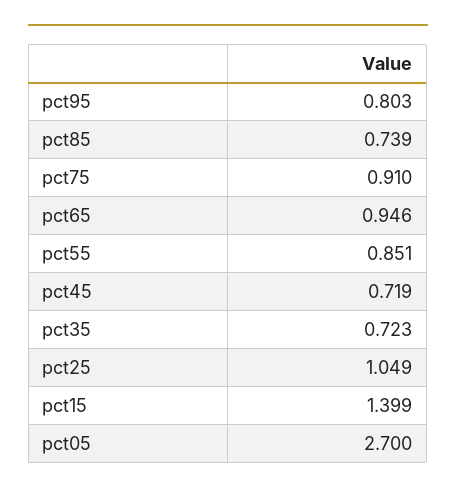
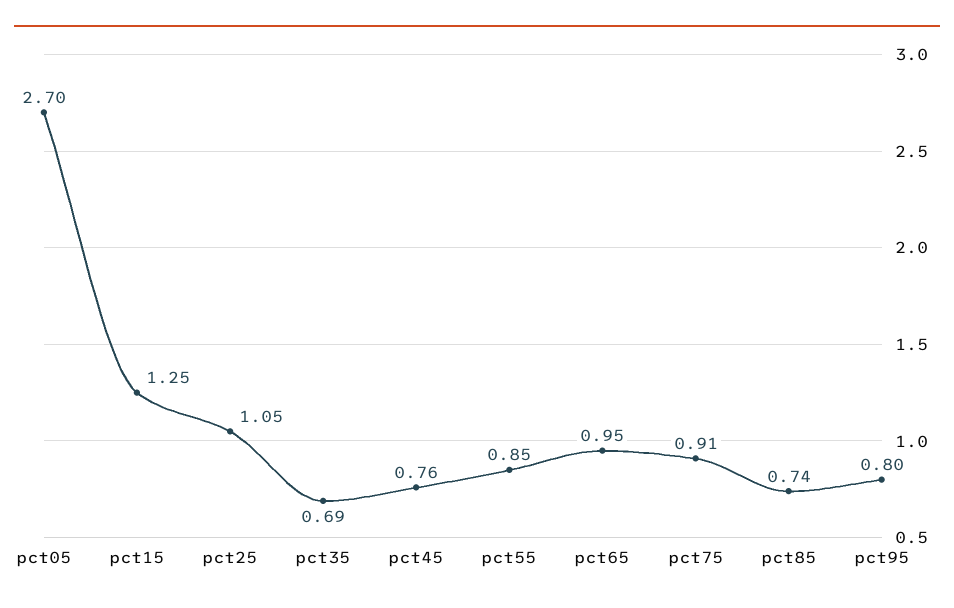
pct45: 0.719 -> 0.76
pct35: 0.723 -> 0.69
pct15: 1.399 -> 1.25

